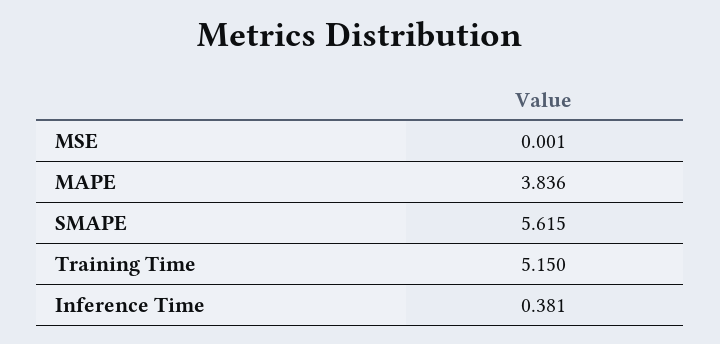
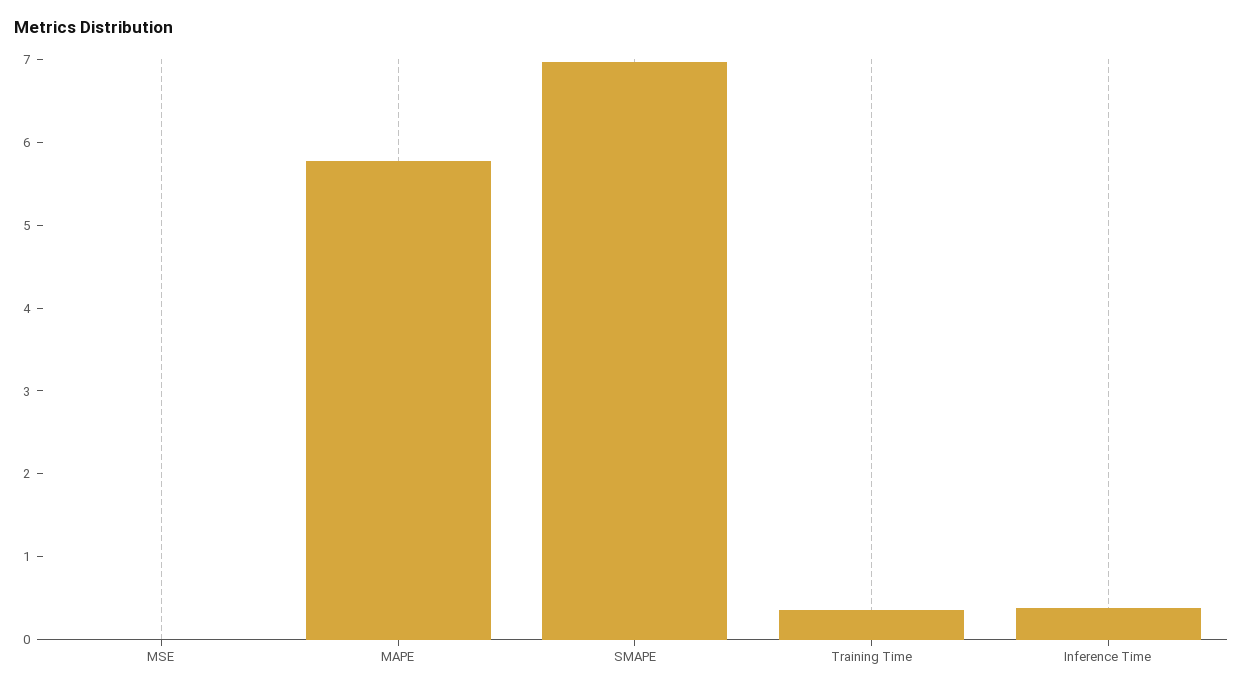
MAPE: 3.836 -> 5.8
SMAPE: 5.615 -> 7
Training Time: 5.15 -> 0.4

